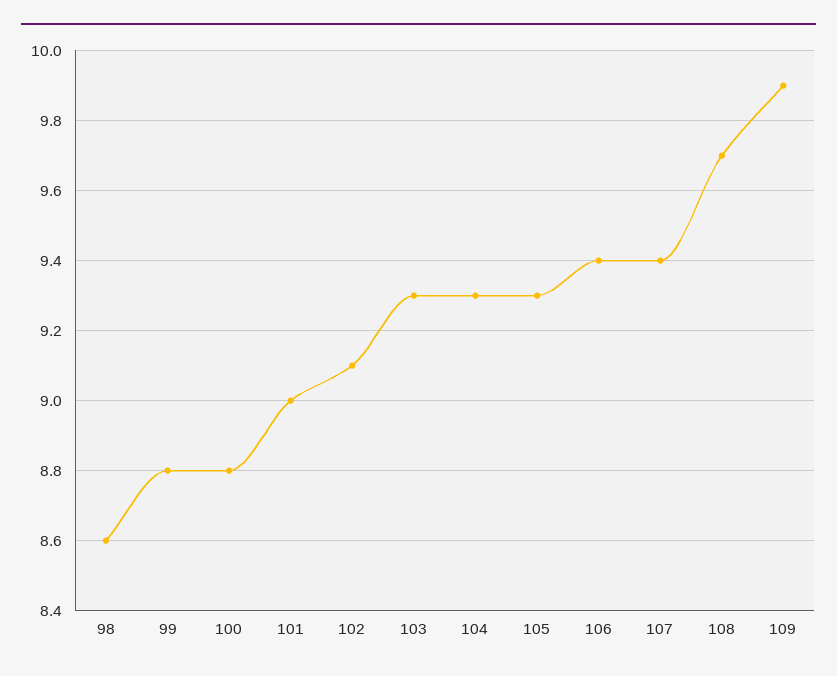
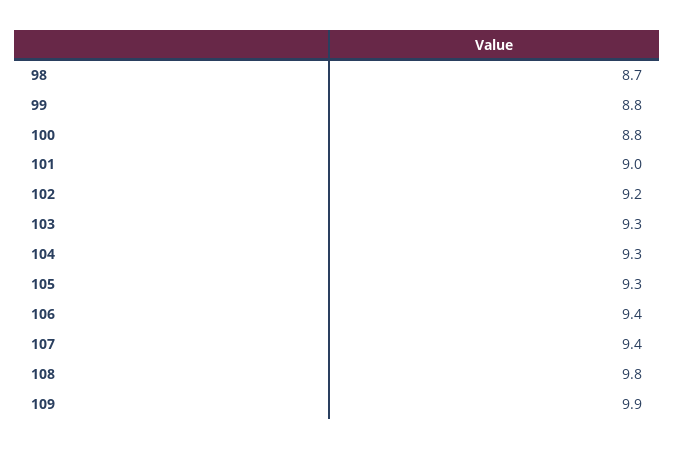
98: 8.6 -> 8.7
102: 9.1 -> 9.2
108: 9.7 -> 9.8

